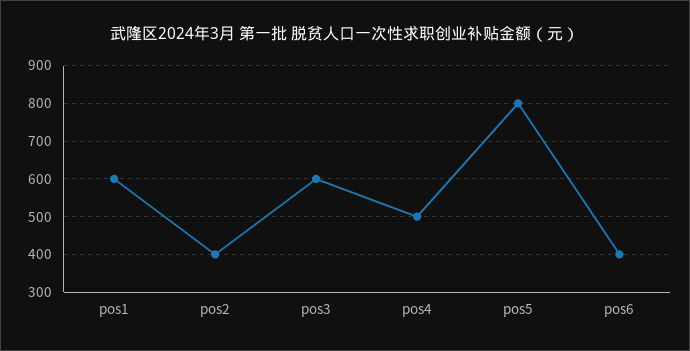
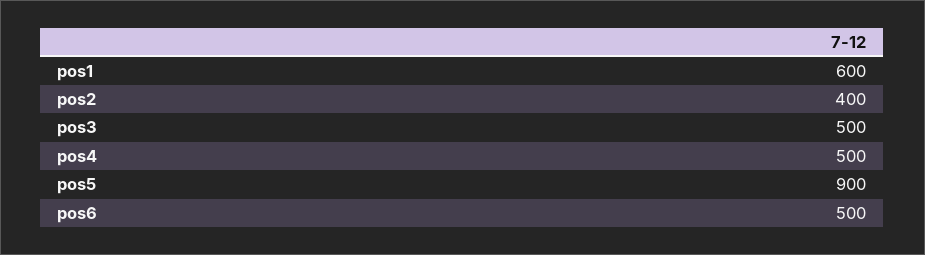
pos3: 600 -> 500
pos5: 800 -> 900
pos6: 400 -> 500

